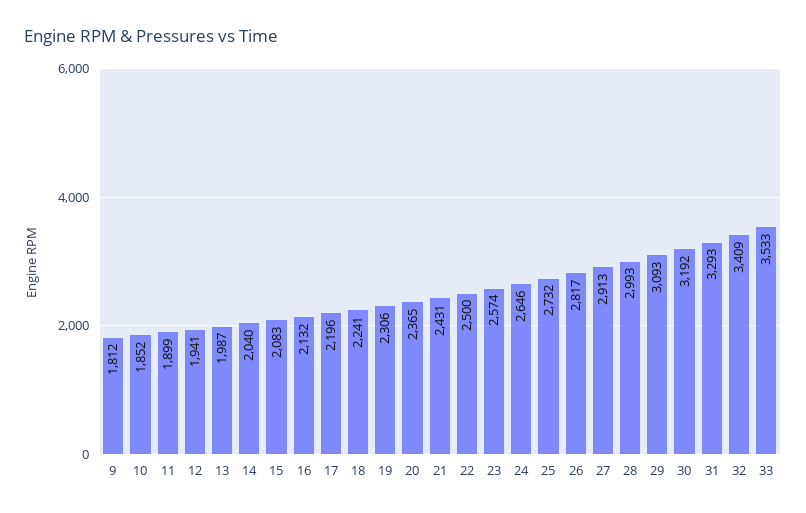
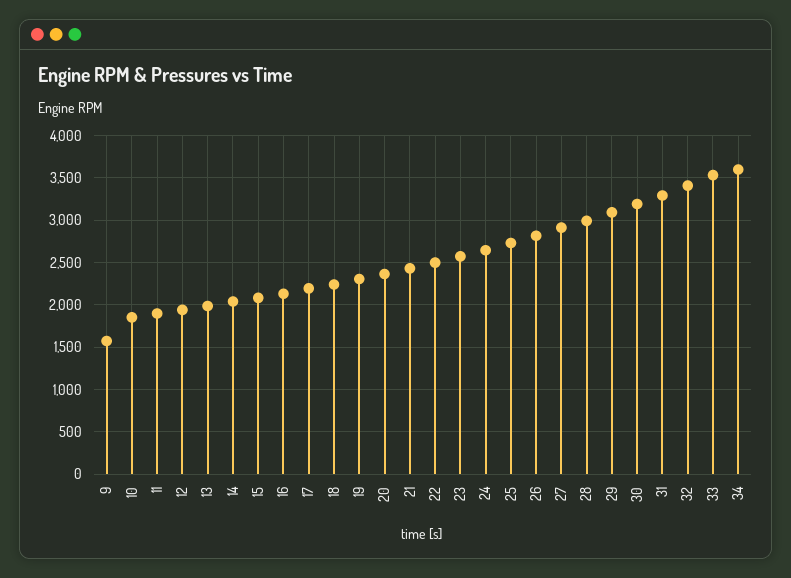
9: 1812 -> 1600
34: none -> 3600

